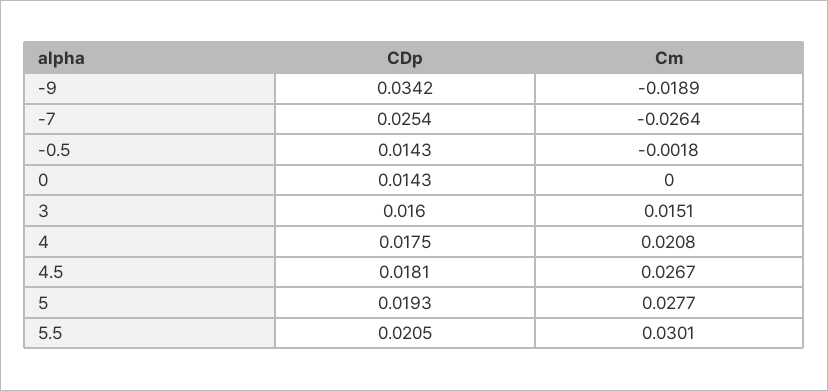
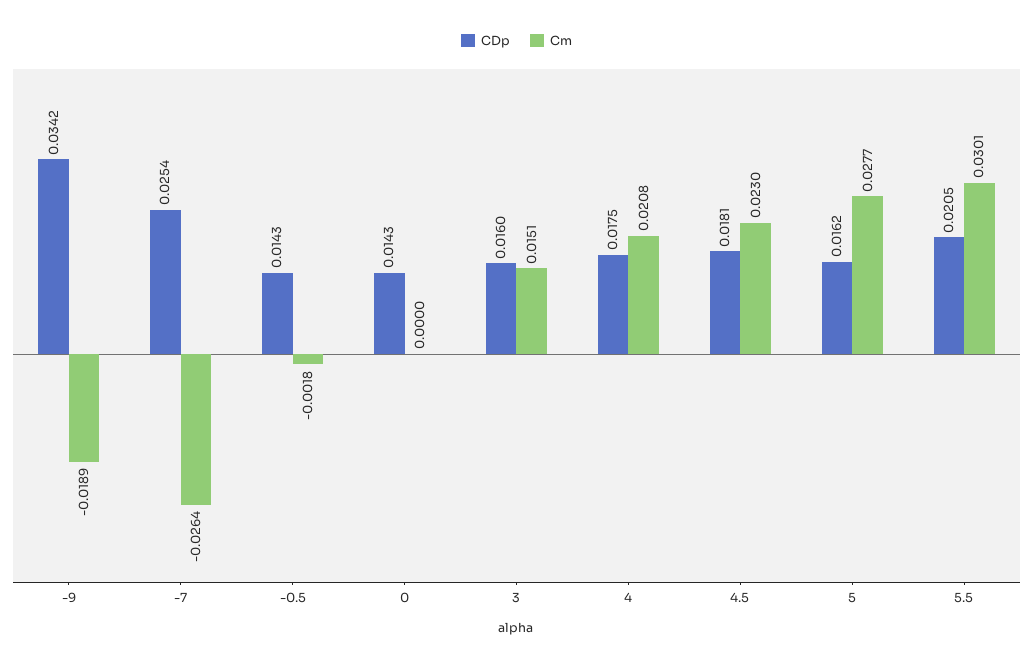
Cm, 4.5: 0.0267 -> 0.023
CDp, 5: 0.0193 -> 0.0162

